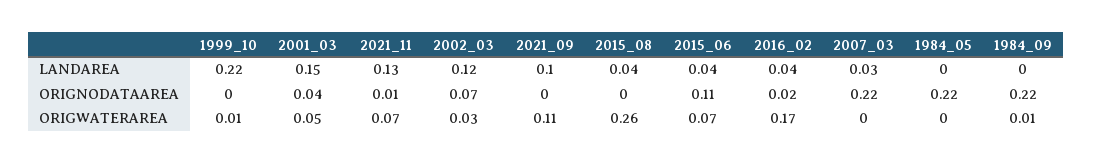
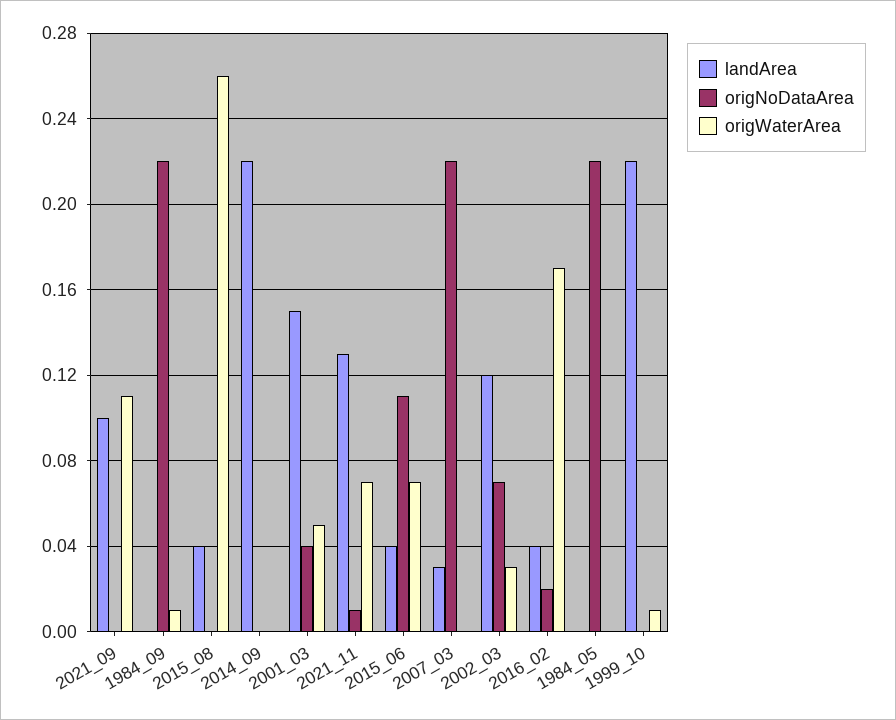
LANDAREA, 2014_09: none -> 0.22
ORIGNODATAAREA, 2014_09: none -> 0
ORIGWATERAREA, 2014_09: none -> 0

